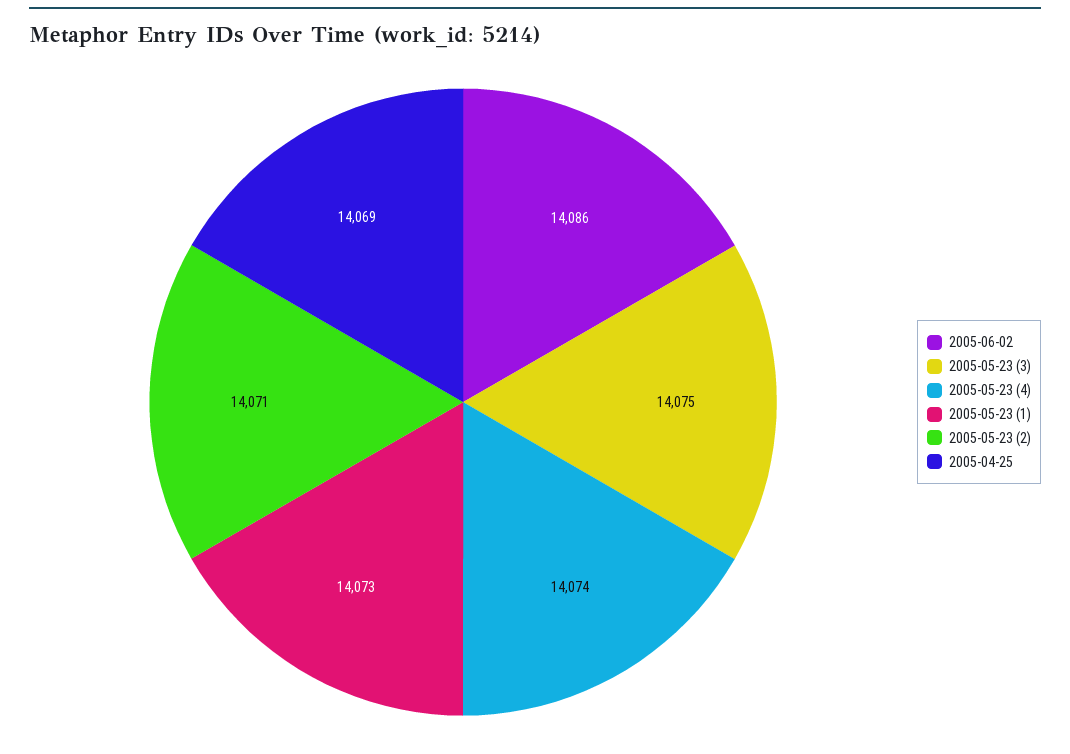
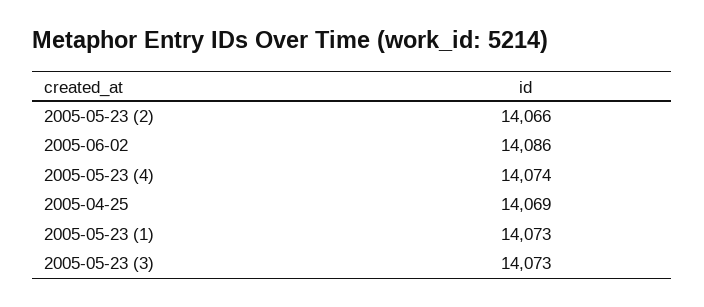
2005-05-23 (3): 14075 -> 14073
2005-05-23 (2): 14071 -> 14066

